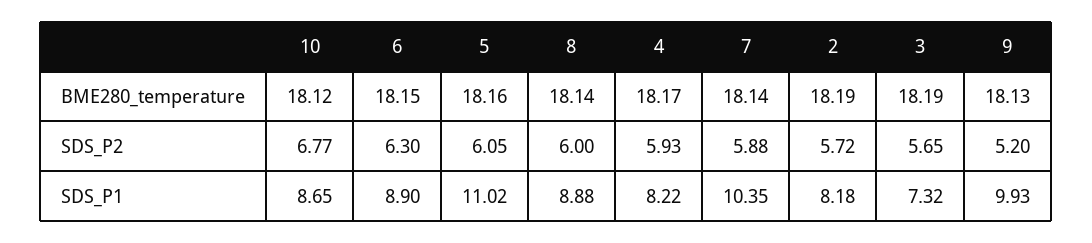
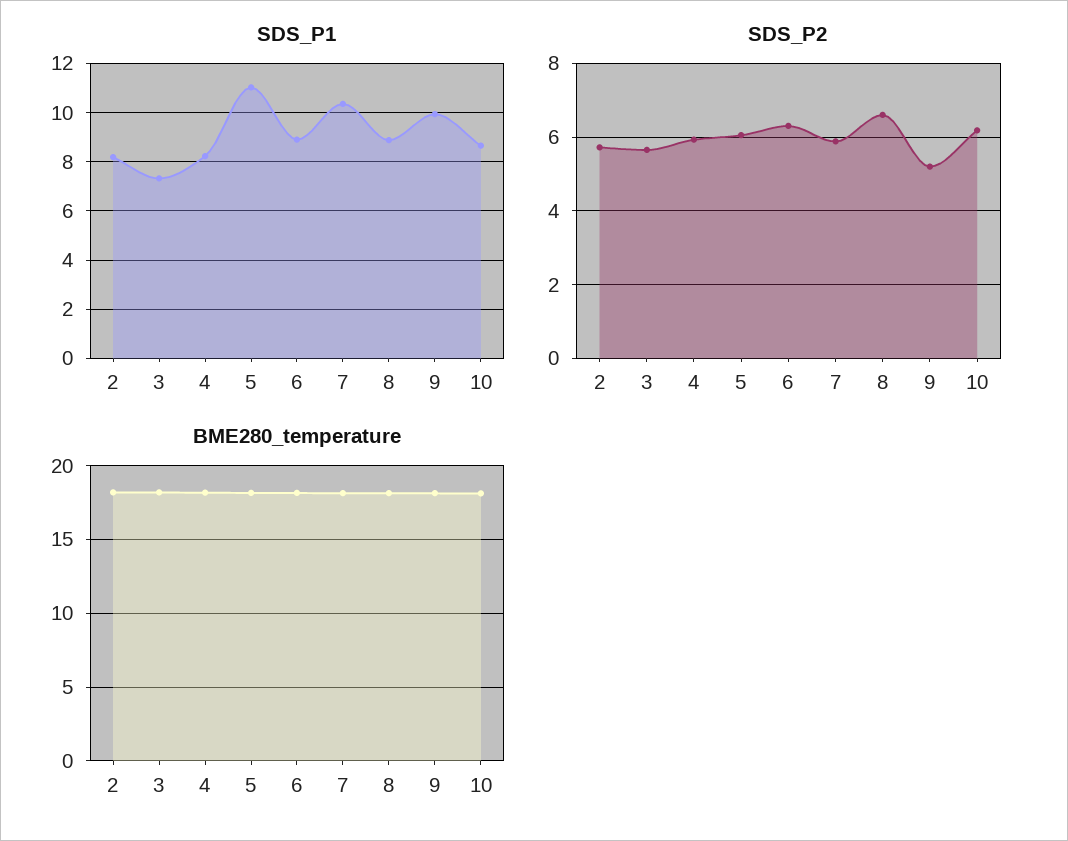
SDS_P2, 10: 6.77 -> 6.2
SDS_P2, 8: 6 -> 6.6

